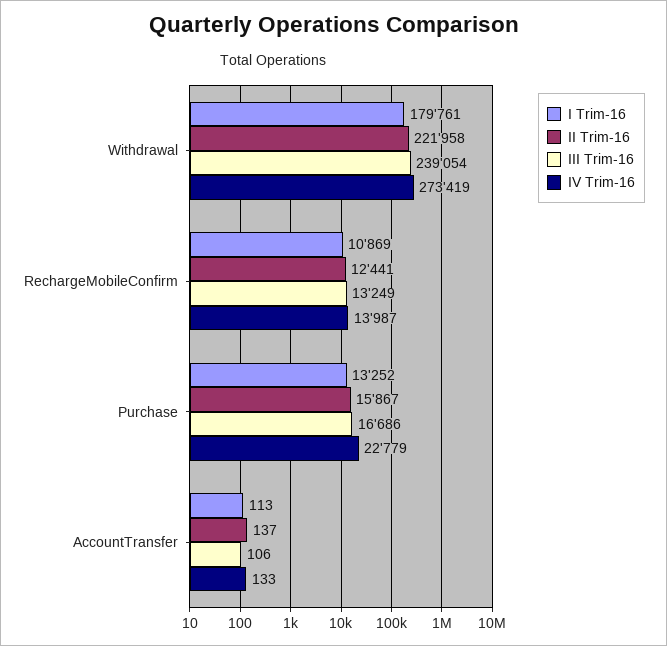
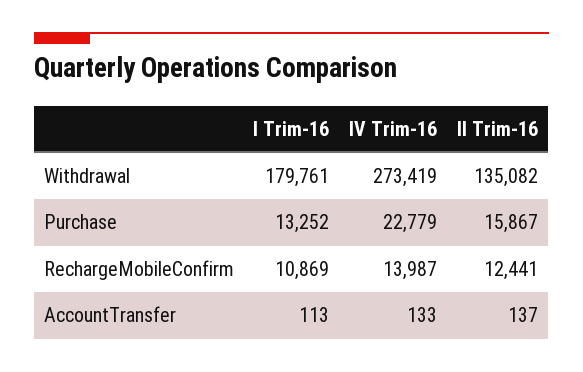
II Trim-16, Withdrawal: 221958 -> 135082
III Trim-16, Withdrawal: 239054 -> none
III Trim-16, RechargeMobileConfirm: 13249 -> none
III Trim-16, Purchase: 16686 -> none
III Trim-16, AccountTransfer: 106 -> none

